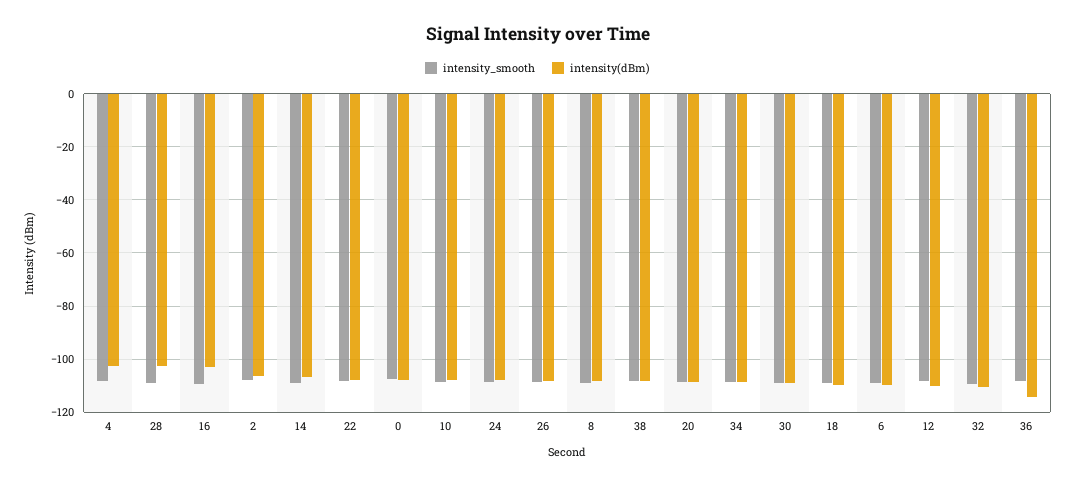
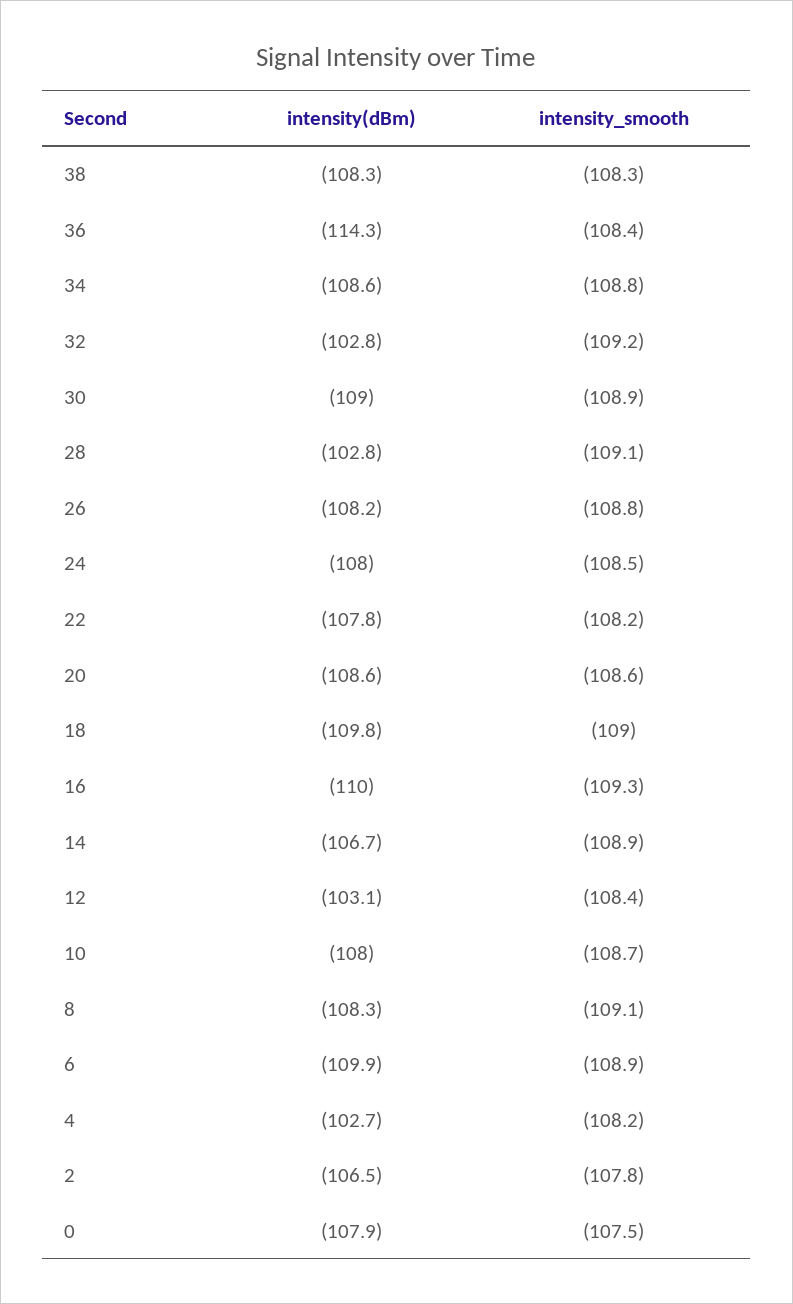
intensity(dBm), 16: -102.5 -> -110
intensity(dBm), 12: -110 -> -103.1
intensity(dBm), 32: -110 -> -102.8

